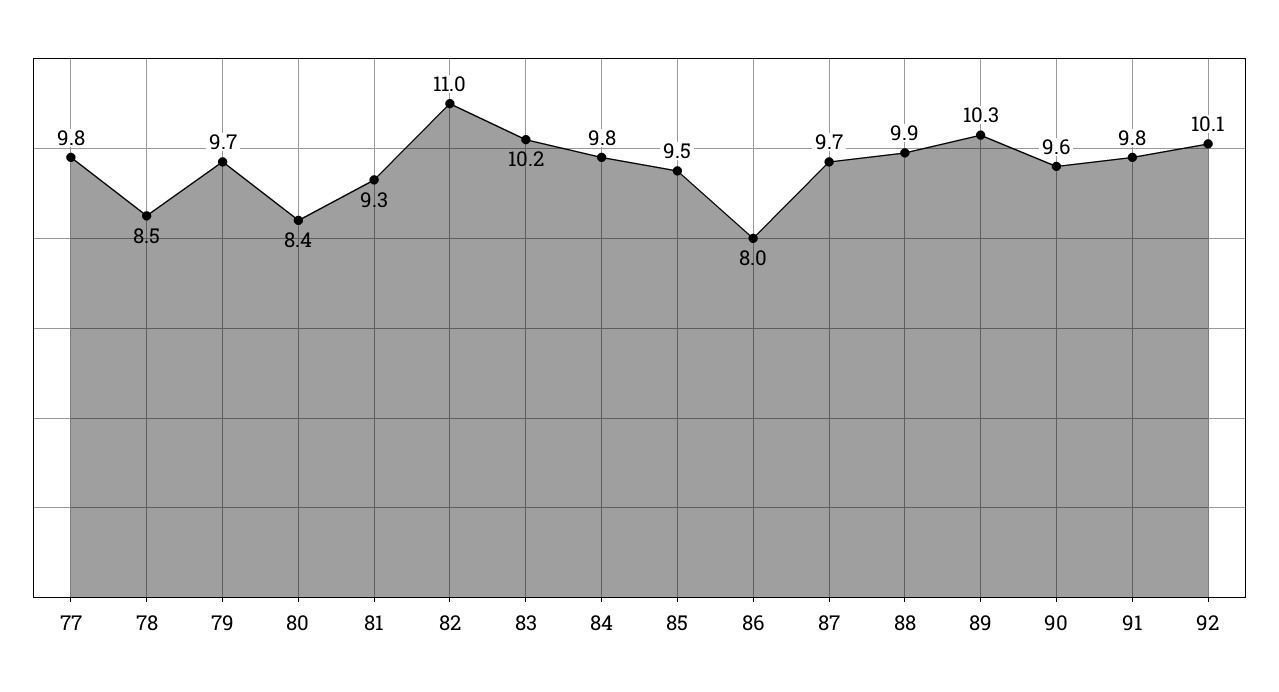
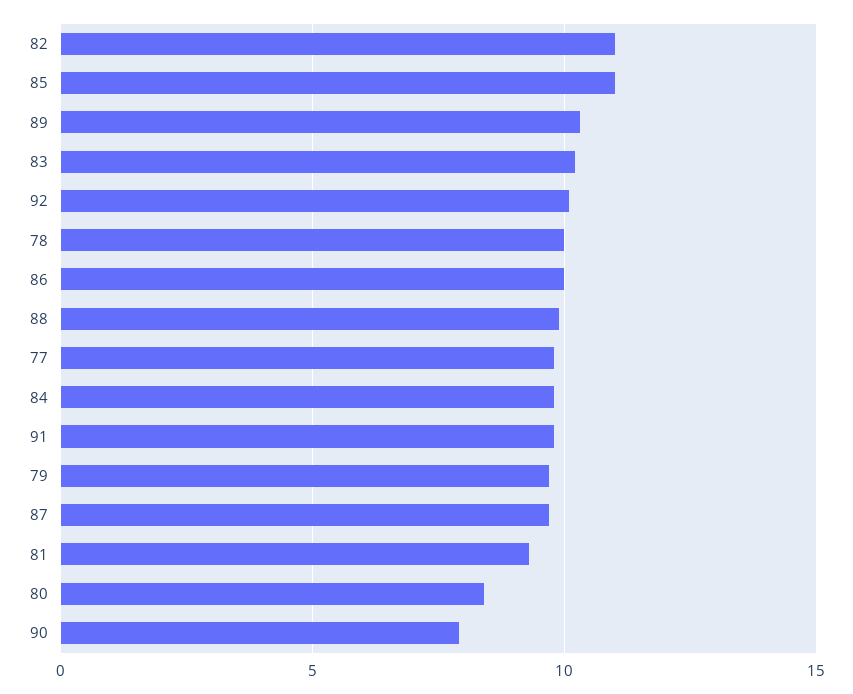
78: 8.5 -> 10
85: 9.5 -> 11
86: 8 -> 10
90: 9.6 -> 8

